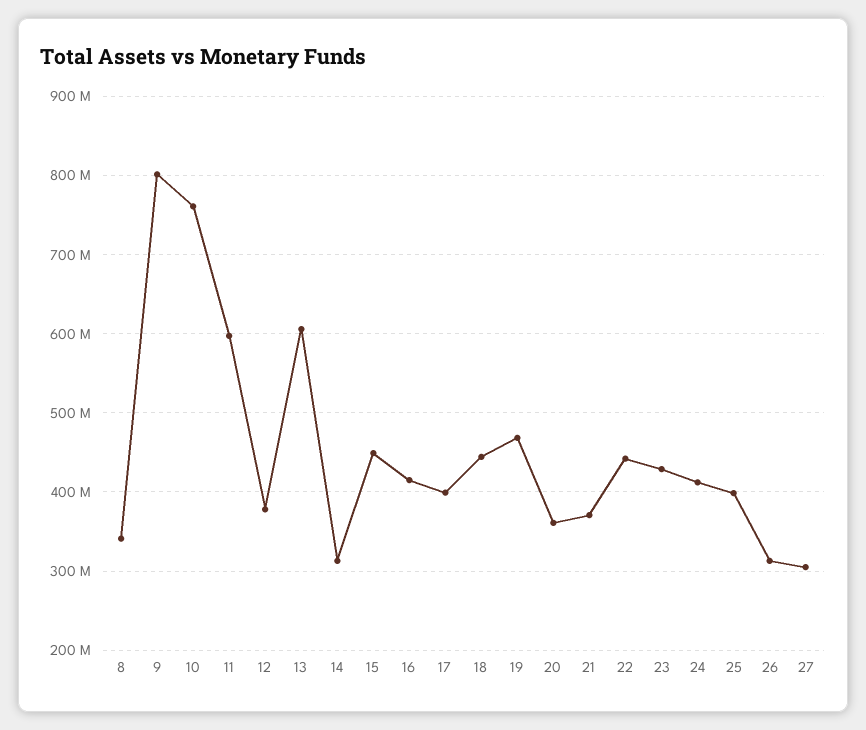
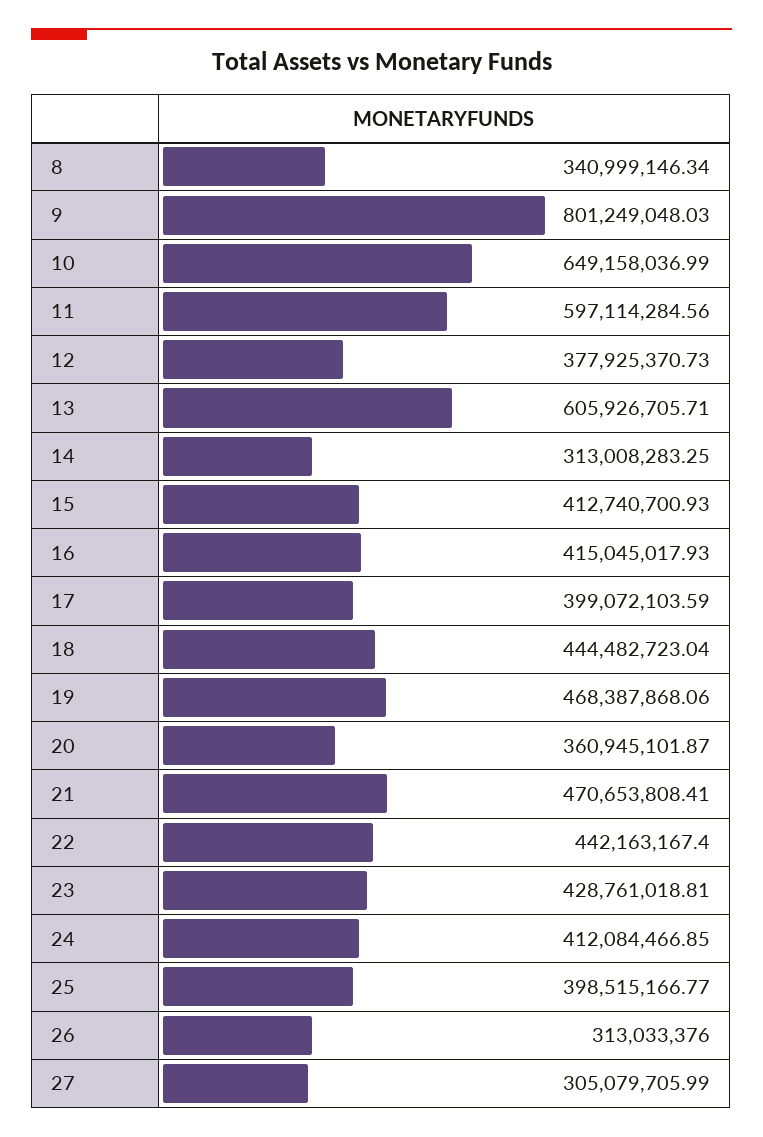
10: 760000000 -> 649158036.99
15: 450000000 -> 412740700.93
21: 370000000 -> 470653808.41

